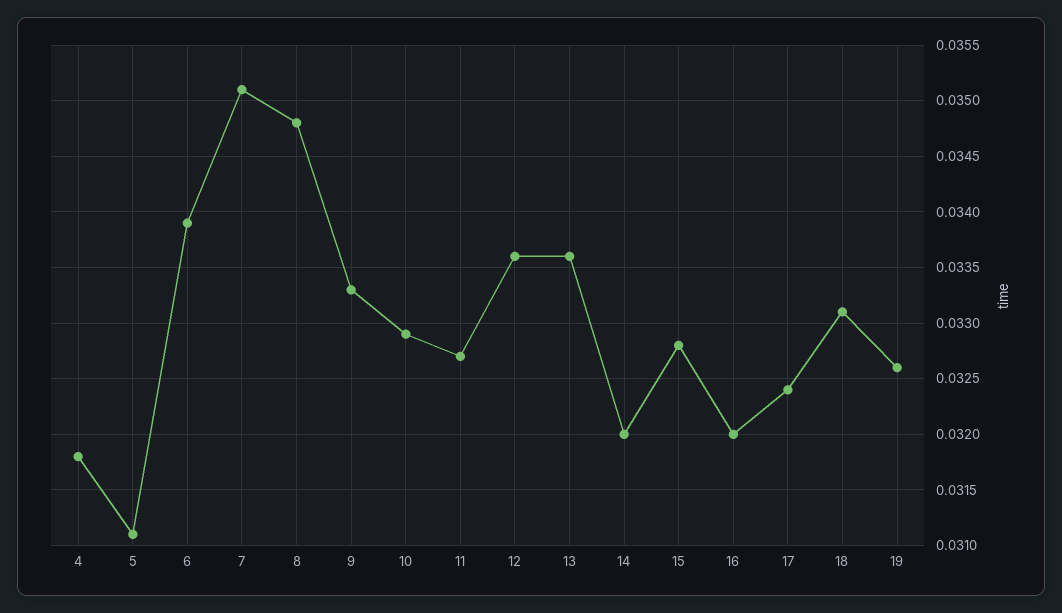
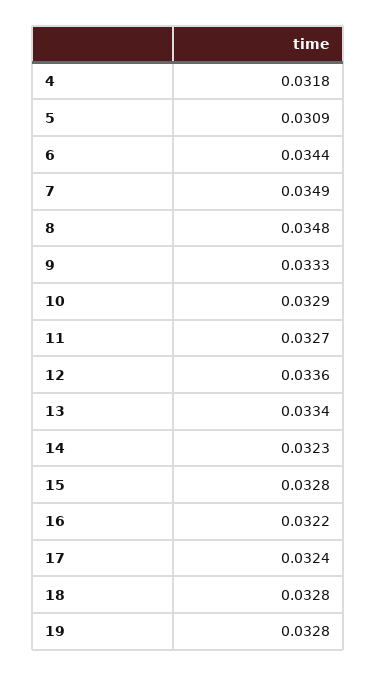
5: 0.0311 -> 0.0309
6: 0.0339 -> 0.0344
7: 0.0351 -> 0.0349
13: 0.0336 -> 0.0334
14: 0.032 -> 0.0323
16: 0.032 -> 0.0322
18: 0.0331 -> 0.0328
19: 0.0326 -> 0.0328

